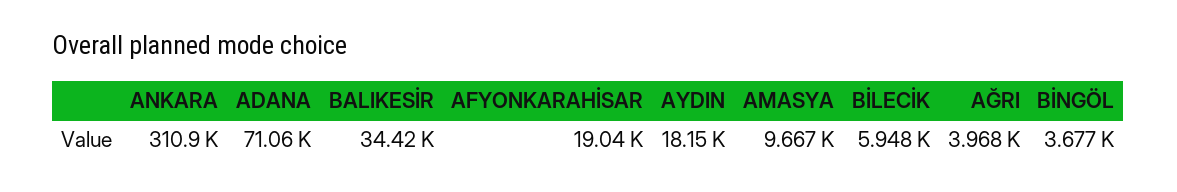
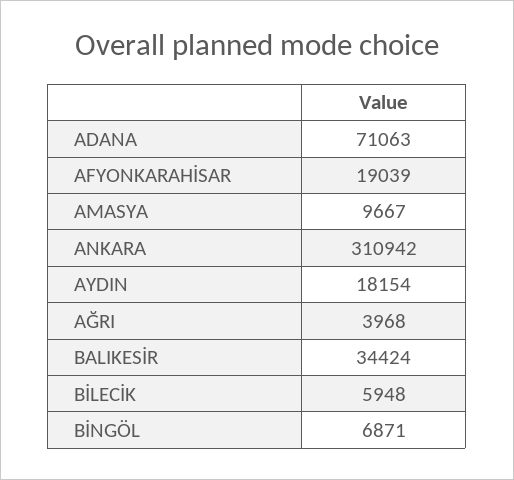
BİNGÖL: 3677 -> 6871

